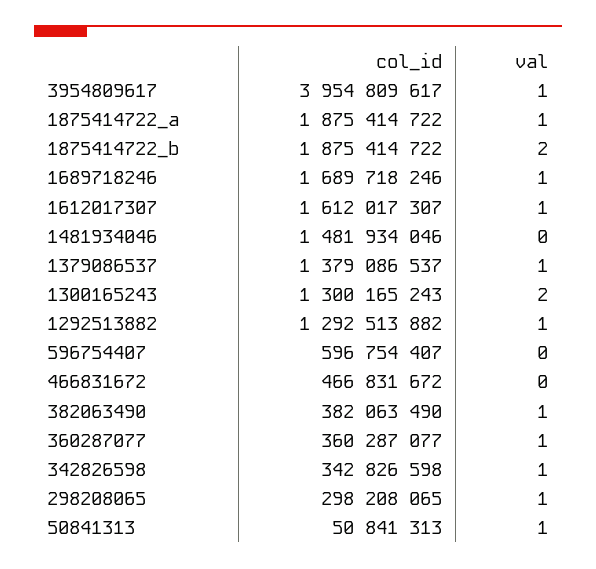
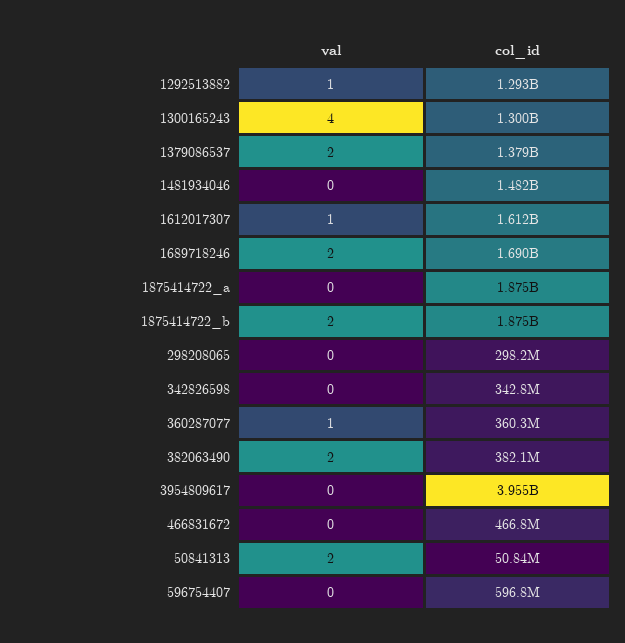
val, 3954809617: 1 -> 0
val, 1875414722_a: 1 -> 0
val, 1689718246: 1 -> 2
val, 1379086537: 1 -> 2
val, 1300165243: 2 -> 4
val, 382063490: 1 -> 2
val, 342826598: 1 -> 0
val, 298208065: 1 -> 0
val, 50841313: 1 -> 2

